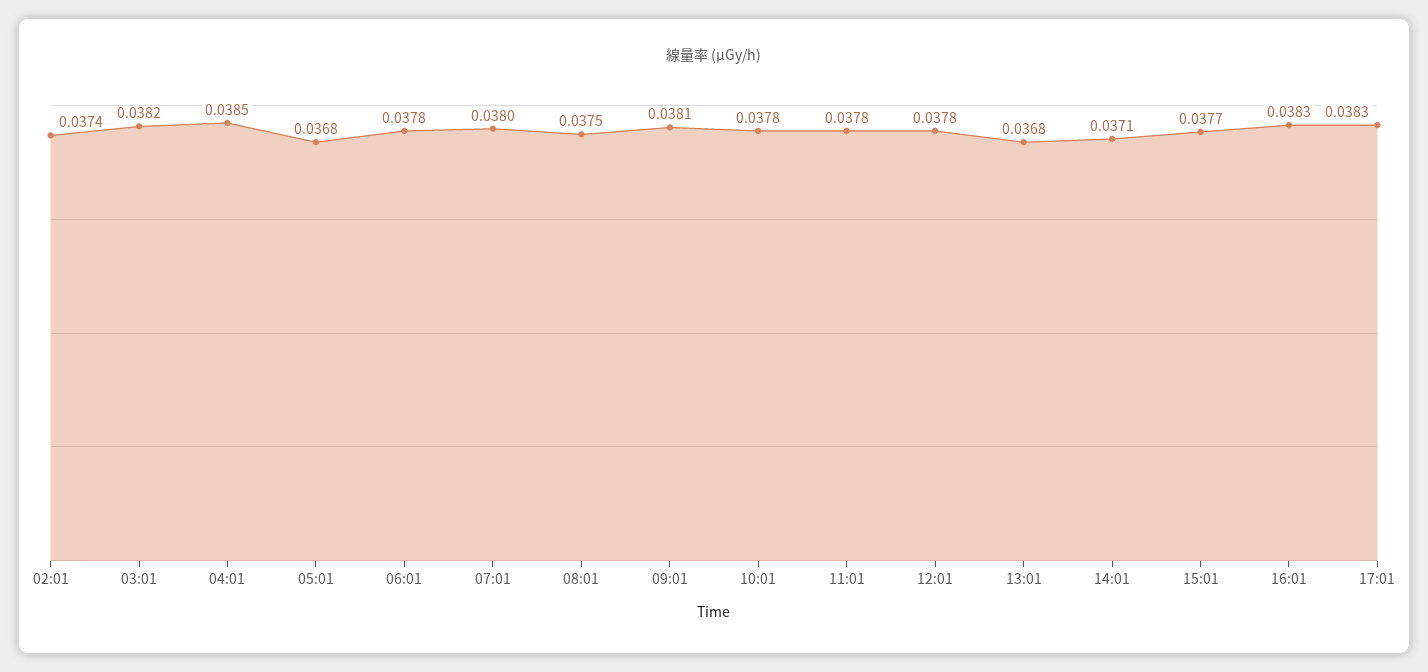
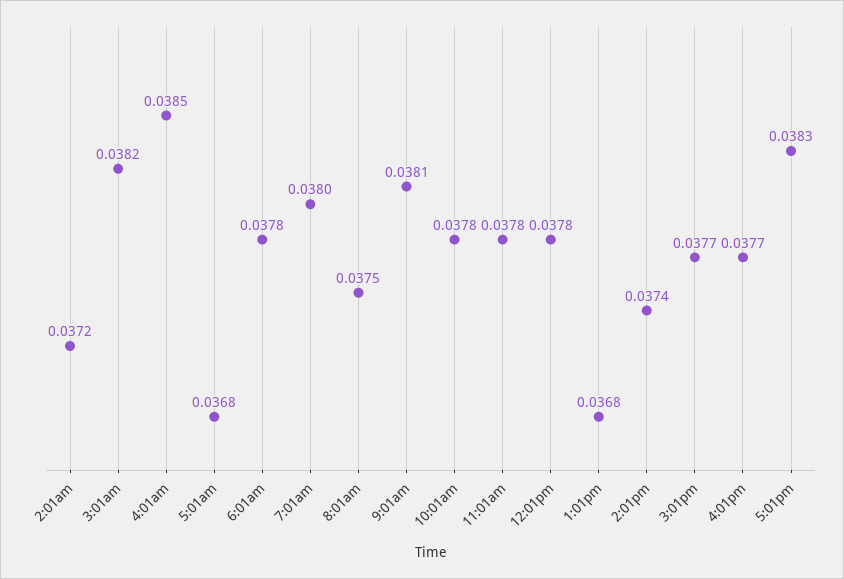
02:01: 0.0374 -> 0.0372
14:01: 0.0371 -> 0.0374
16:01: 0.0383 -> 0.0377

